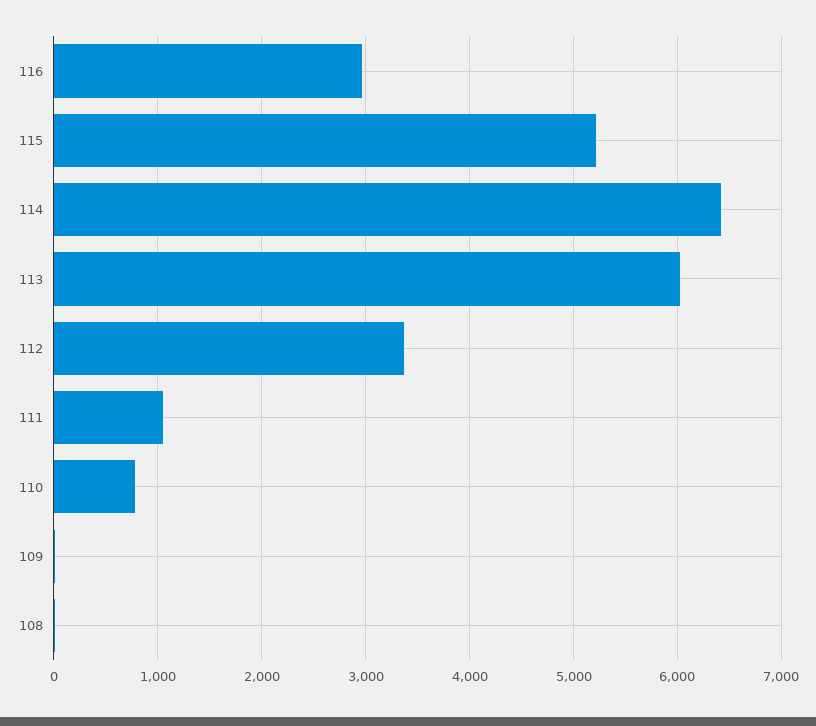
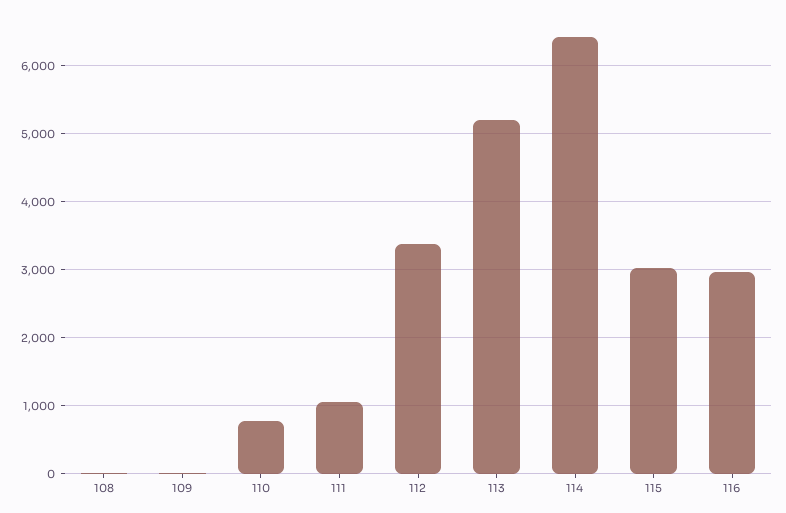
115: 5200 -> 3000
113: 6000 -> 5200

